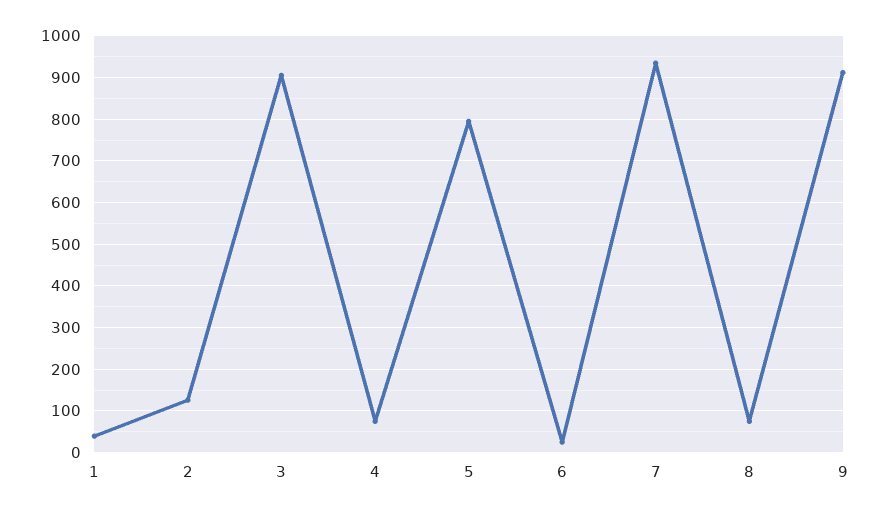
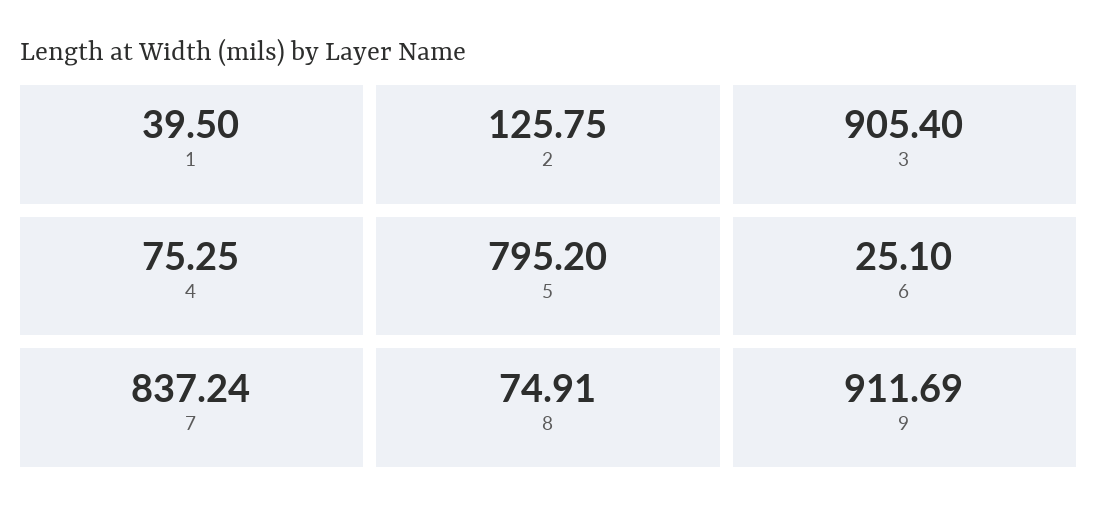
7: 940 -> 837.24

